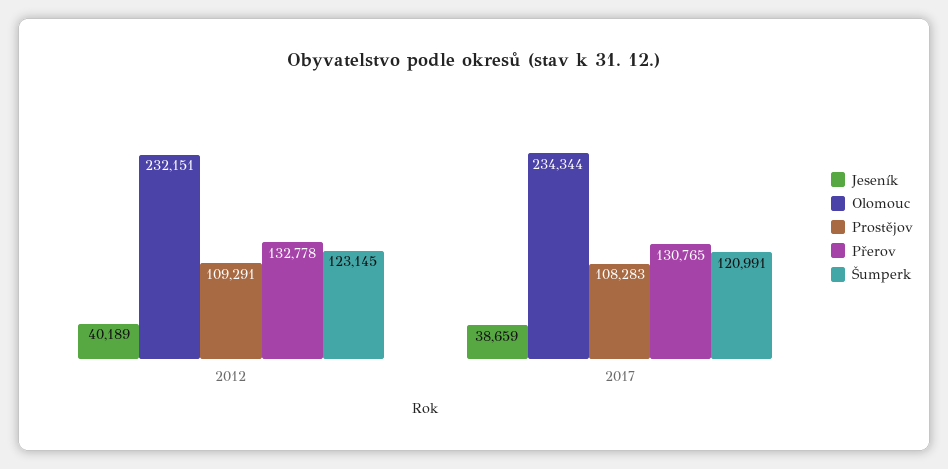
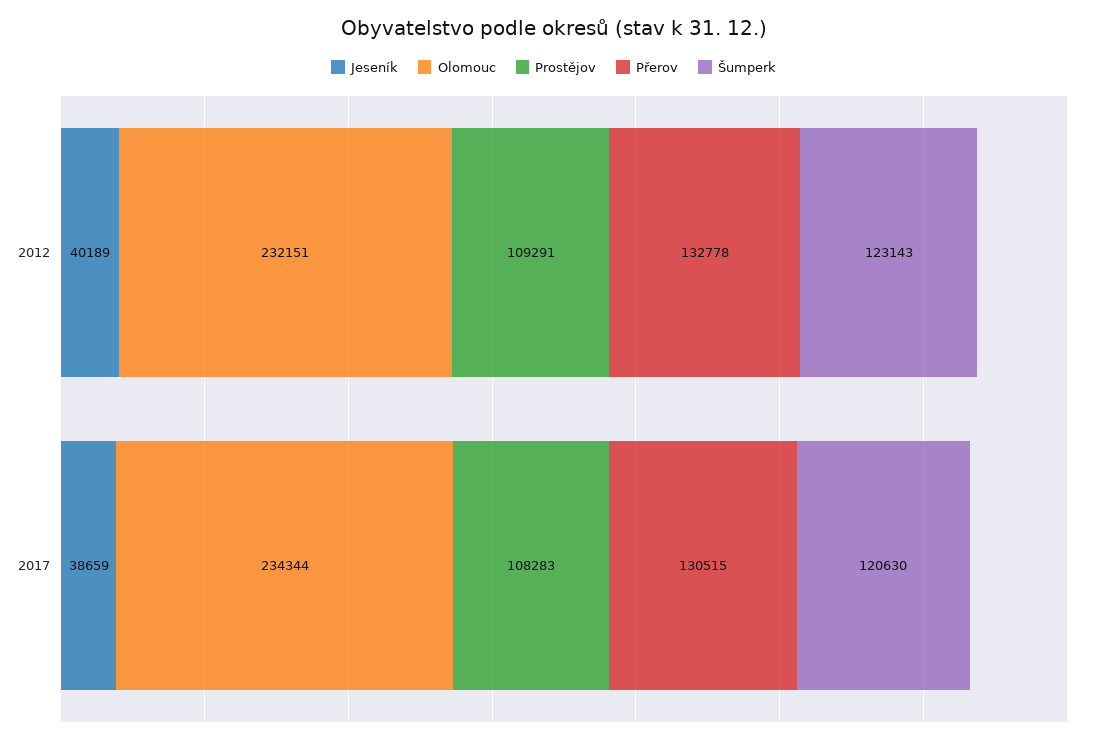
Šumperk, 2012: 123145 -> 123143
Přerov, 2017: 130765 -> 130515
Šumperk, 2017: 120991 -> 120630

